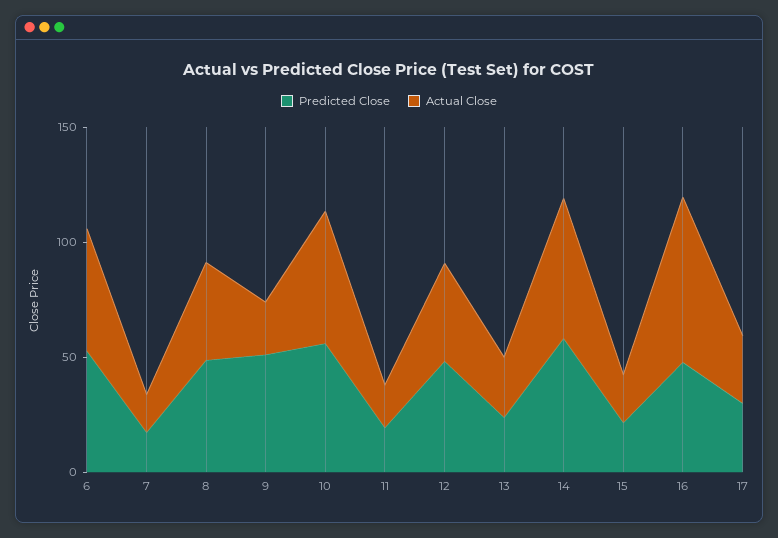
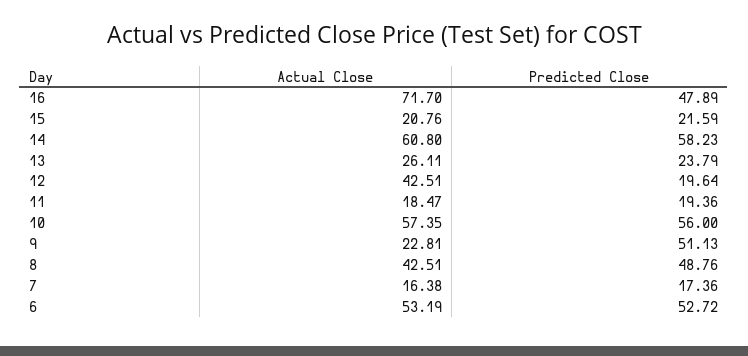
Predicted Close, 12: 50 -> 19.64
Predicted Close, 17: 30 -> none
Actual Close, 17: 30 -> none

